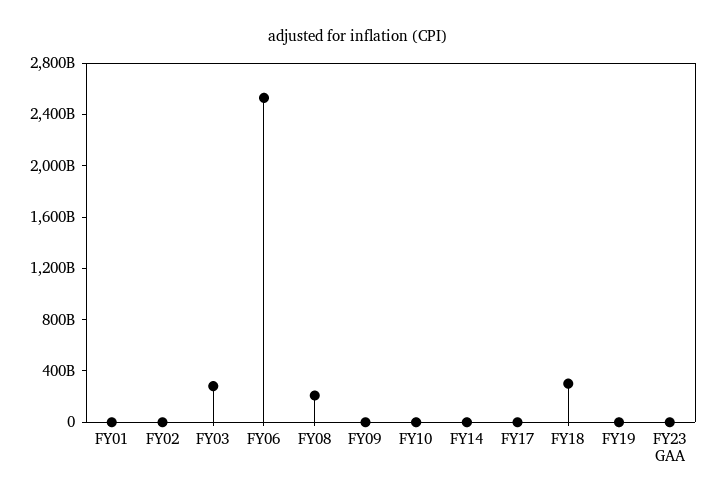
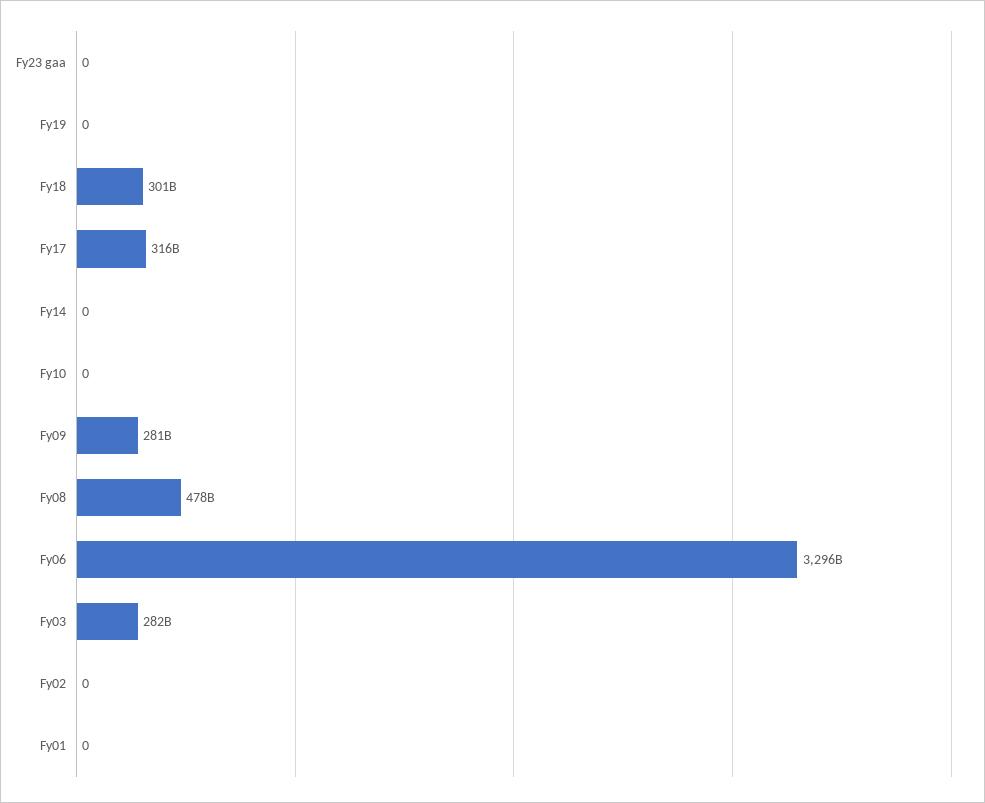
FY06: 2500000000000 -> 3296000000000
FY08: 200000000000 -> 478000000000
FY09: 0 -> 281000000000
FY17: 0 -> 316000000000

